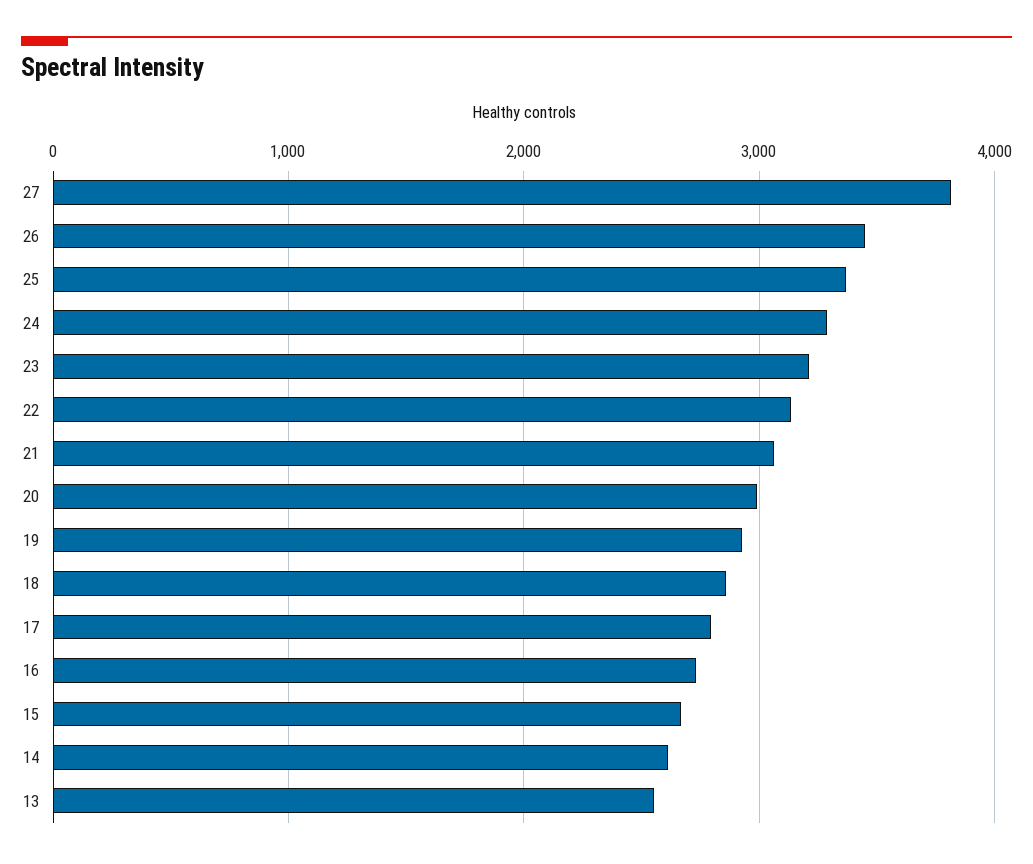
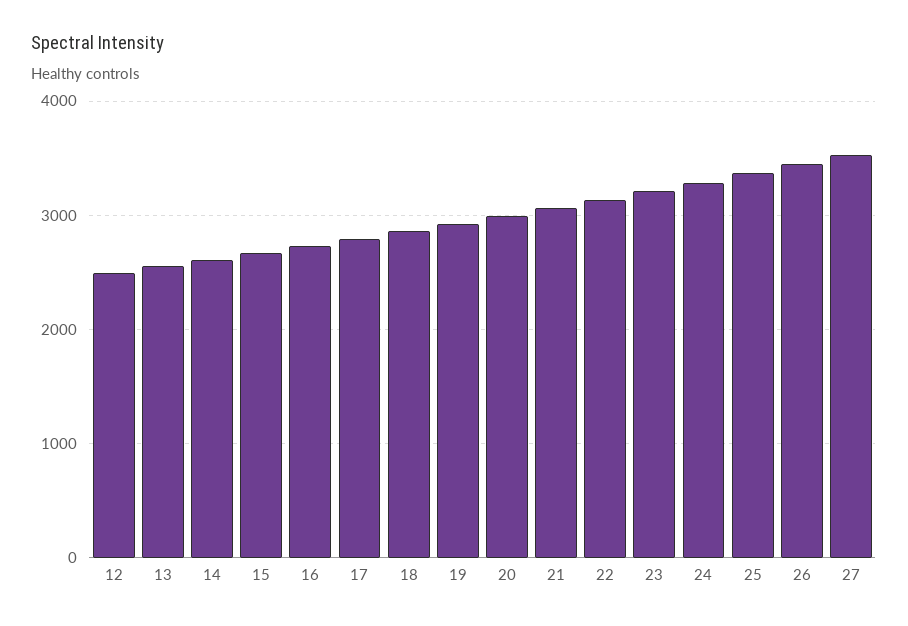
27: 3800 -> 3500
12: none -> 2500

